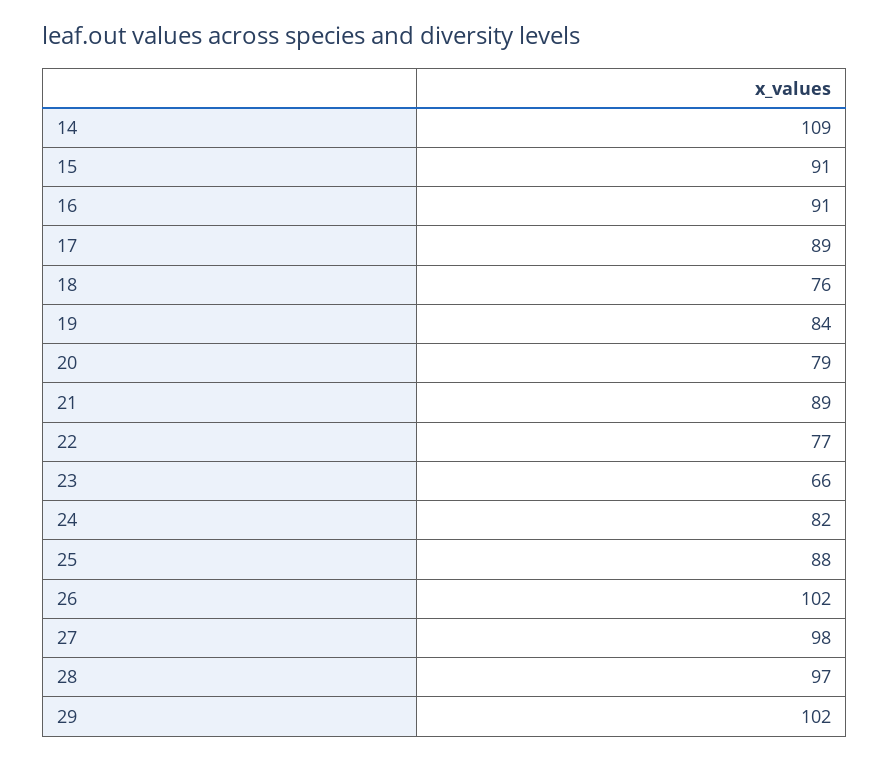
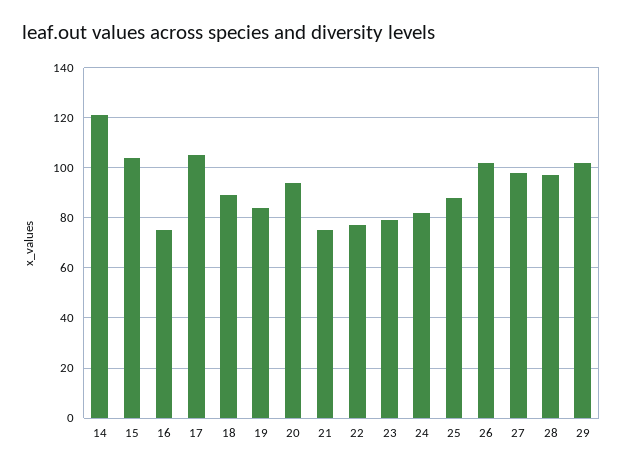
14: 109 -> 120
15: 91 -> 105
16: 91 -> 75
17: 89 -> 105
18: 76 -> 90
20: 79 -> 95
21: 89 -> 75
23: 66 -> 80

